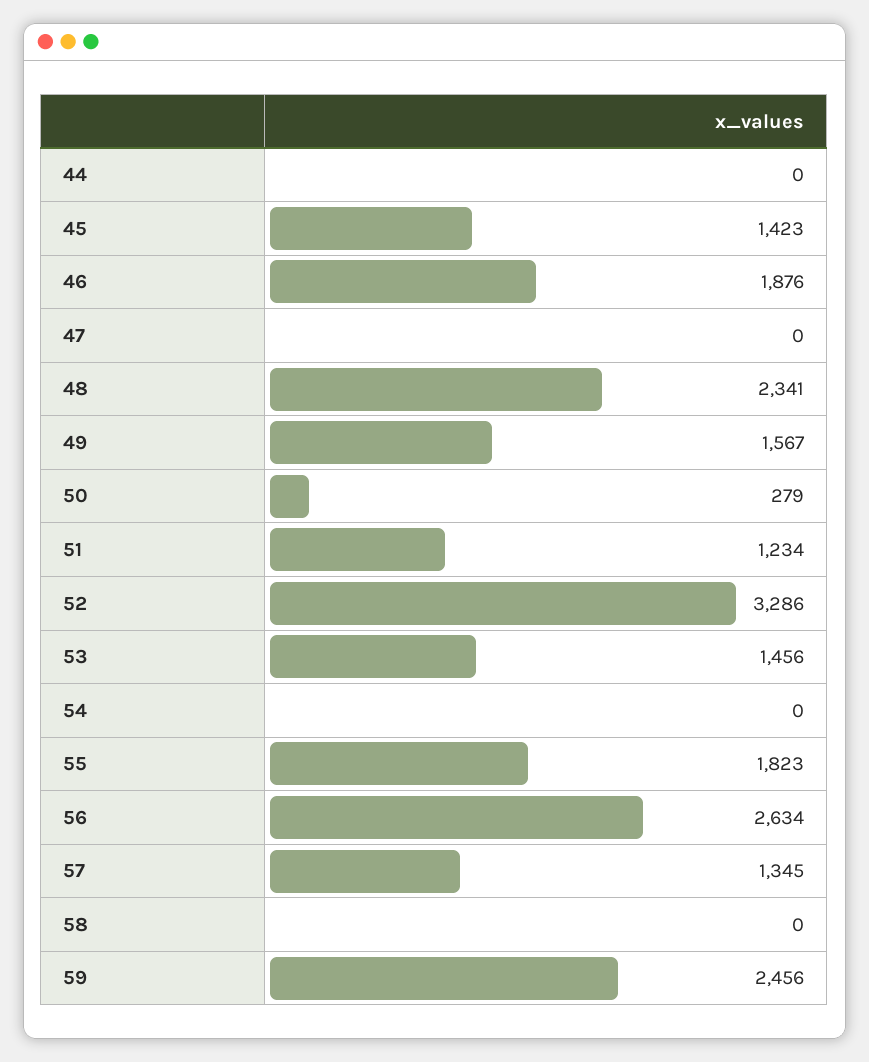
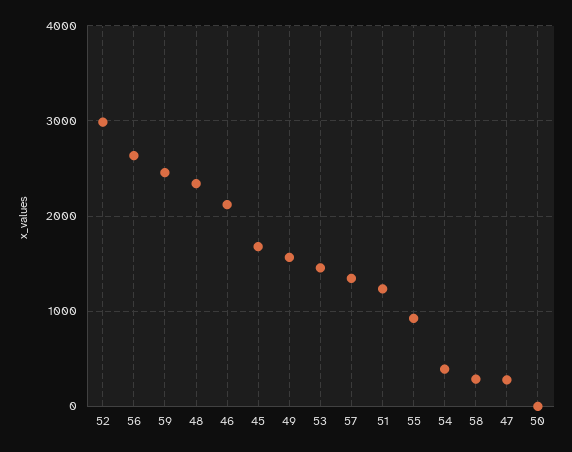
44: 0 -> none
45: 1423 -> 1700
46: 1876 -> 2100
47: 0 -> 300
50: 279 -> 0
52: 3286 -> 3000
54: 0 -> 400
55: 1823 -> 900
58: 0 -> 300

